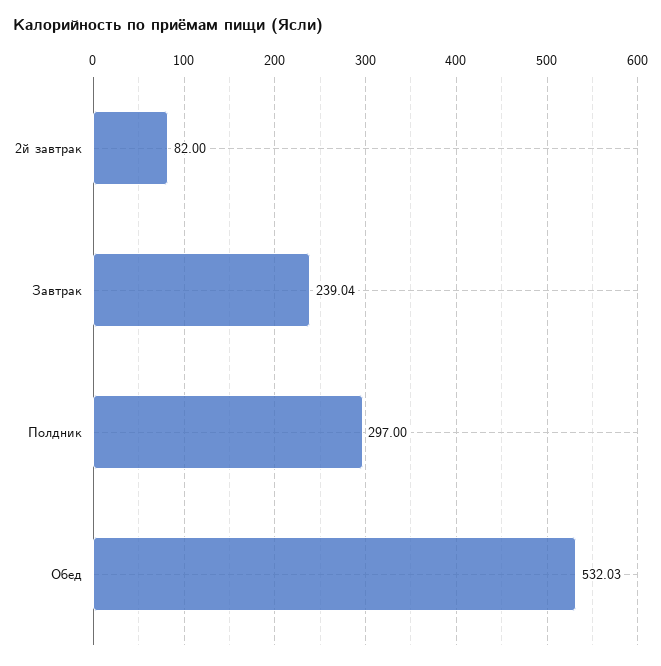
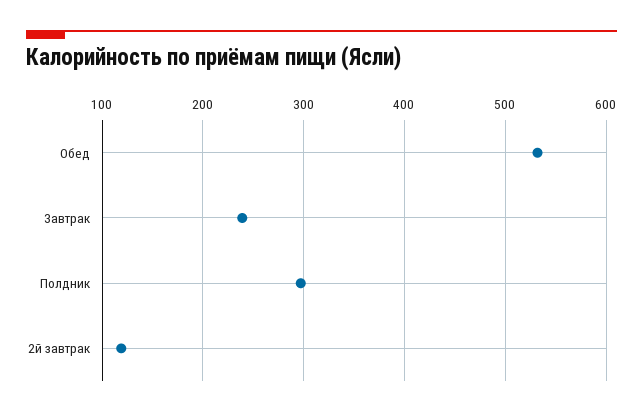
2й завтрак: 82 -> 120

